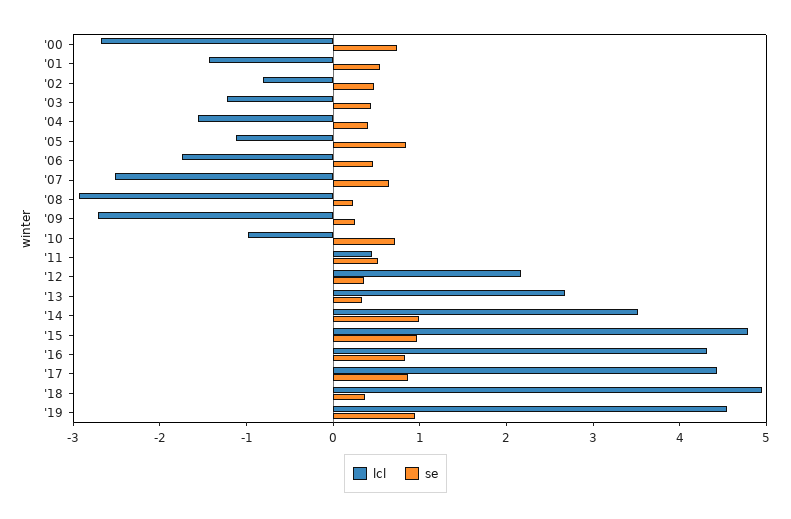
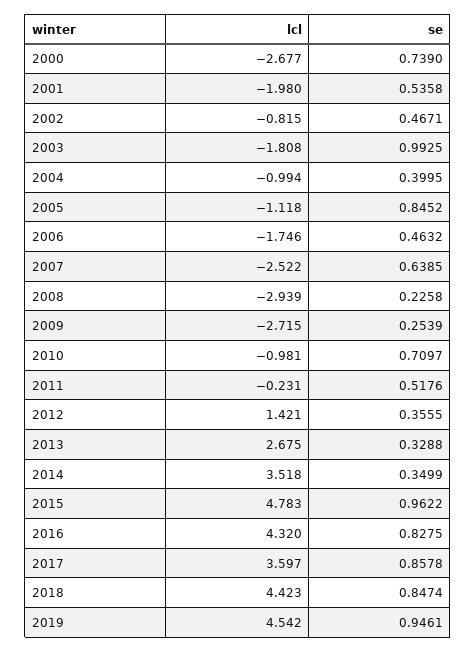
lcl, '01: -1.4 -> -1.98
lcl, '03: -1.2 -> -1.808
se, '03: 0.4 -> 0.9925
lcl, '04: -1.6 -> -0.994
lcl, '11: 0.4 -> -0.231
lcl, '12: 2.2 -> 1.421
se, '14: 1 -> 0.3499
lcl, '17: 4.4 -> 3.597
lcl, '18: 5 -> 4.423
se, '18: 0.4 -> 0.8474

